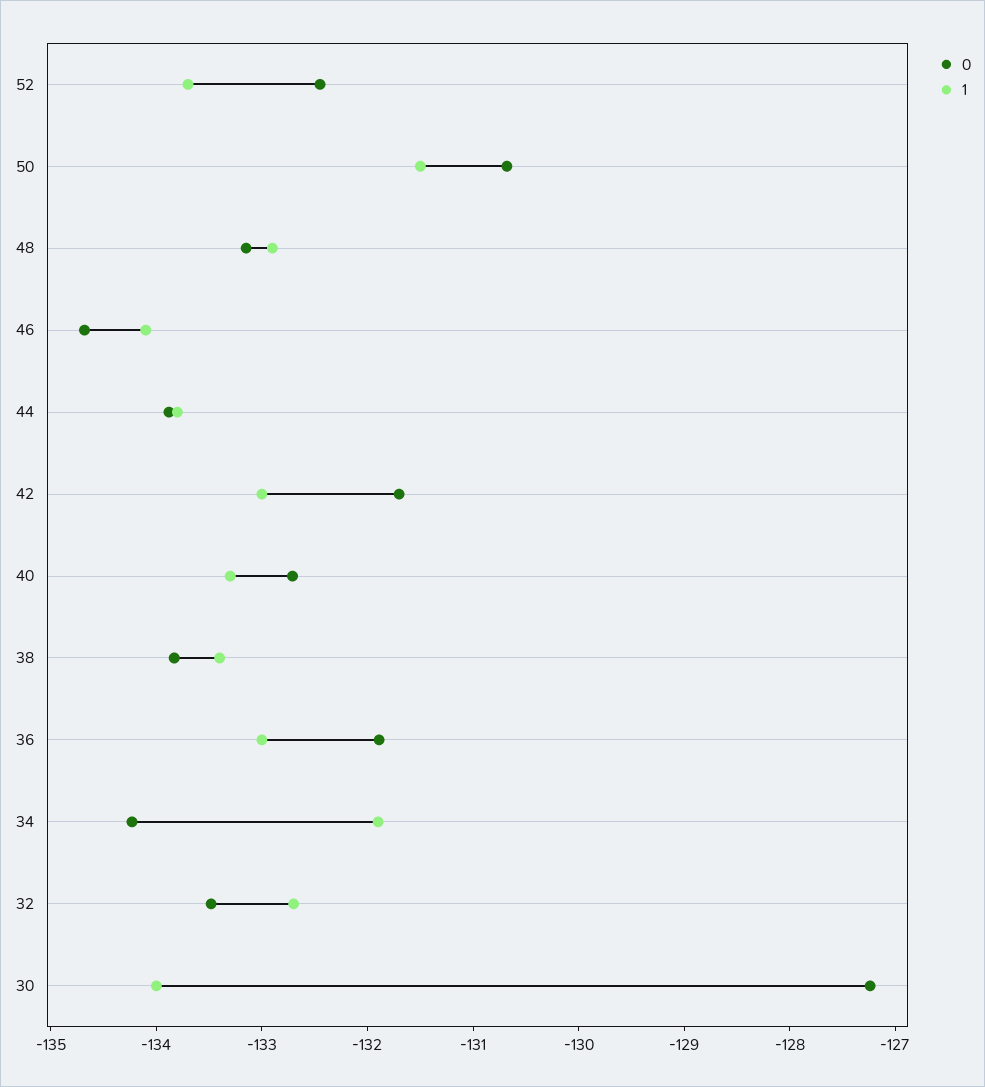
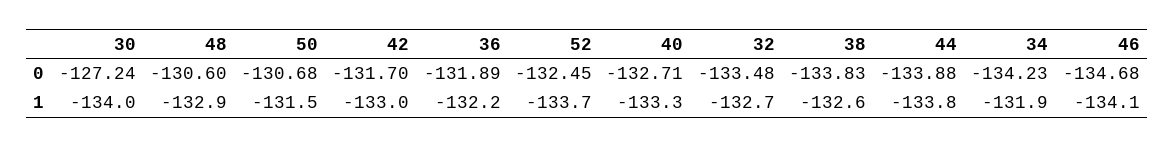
0, 48: -133.2 -> -130.6
1, 38: -133.4 -> -132.6
1, 36: -133 -> -132.2

